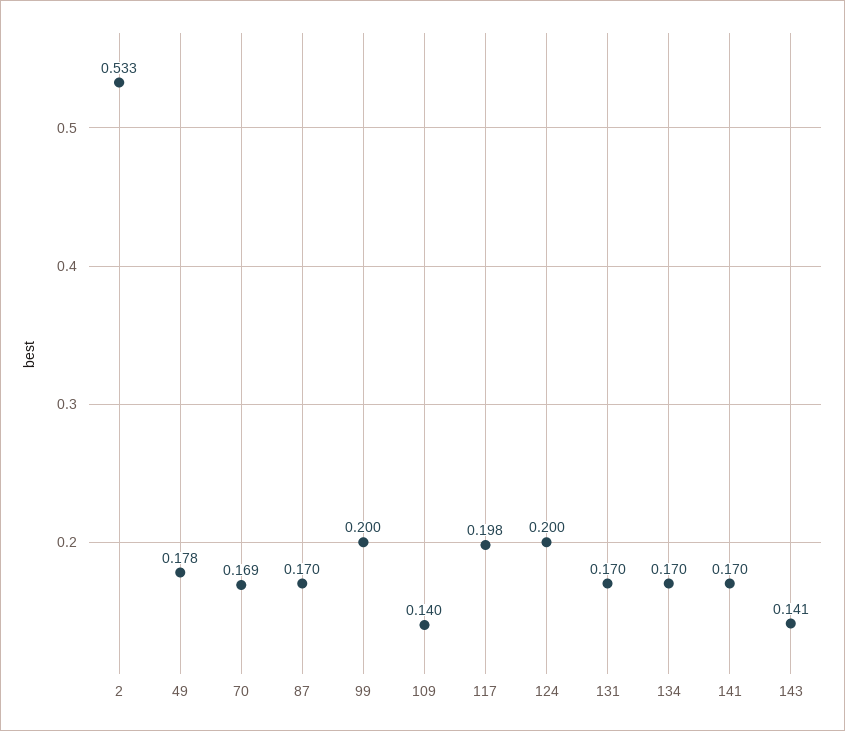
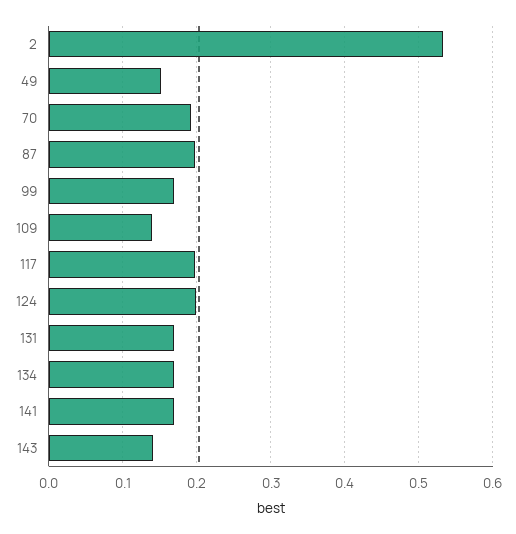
49: 0.178 -> 0.15
70: 0.169 -> 0.19
87: 0.17 -> 0.2
99: 0.2 -> 0.17

